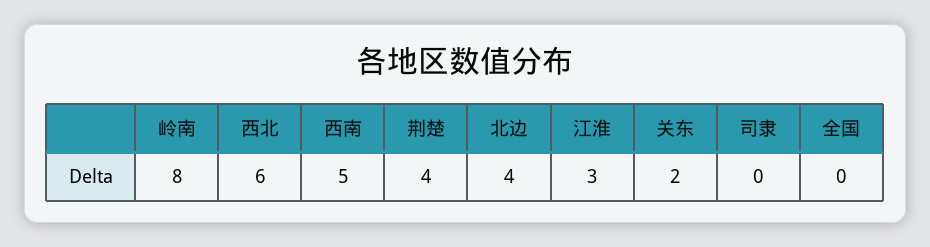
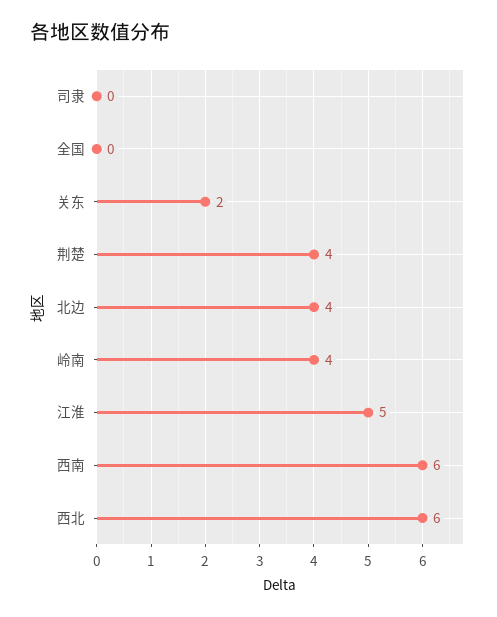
岭南: 8 -> 4
西南: 5 -> 6
江淮: 3 -> 5

